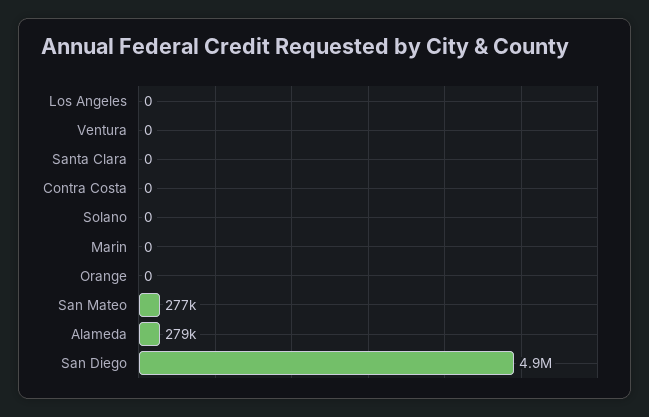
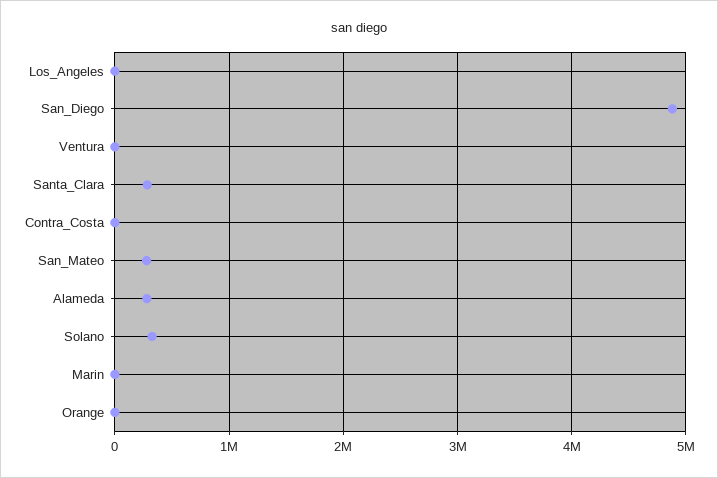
Santa Clara: 0 -> 300000
Solano: 0 -> 300000

